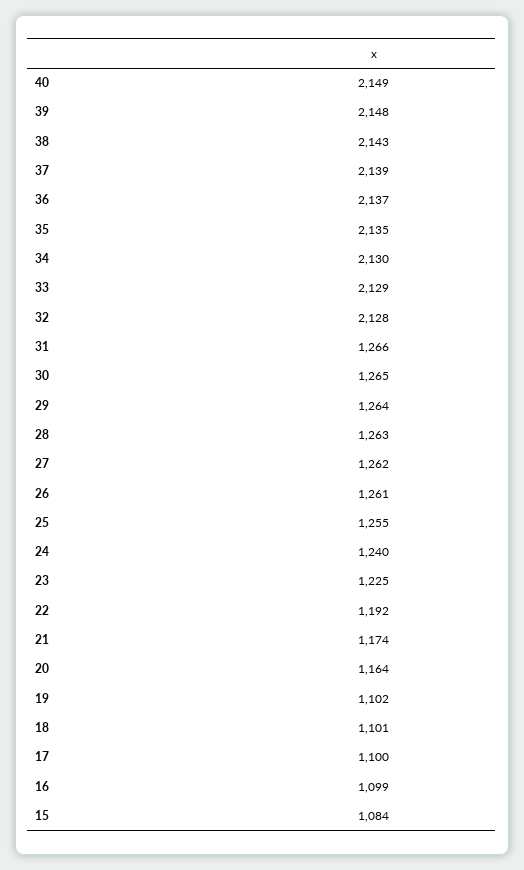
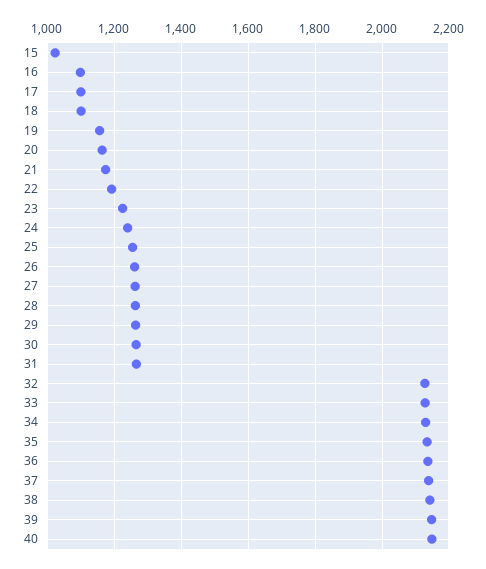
19: 1102 -> 1160
15: 1084 -> 1020

